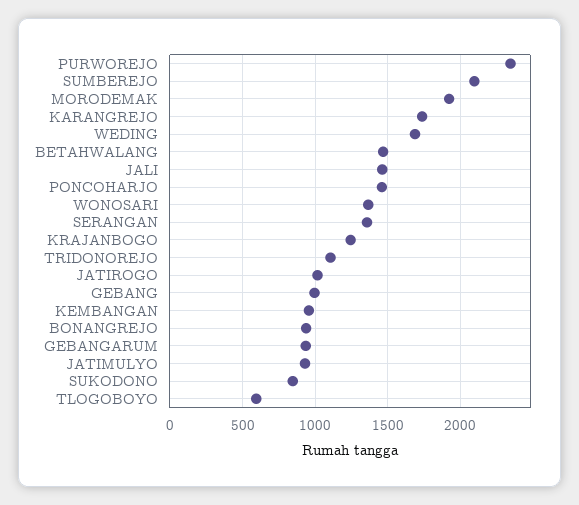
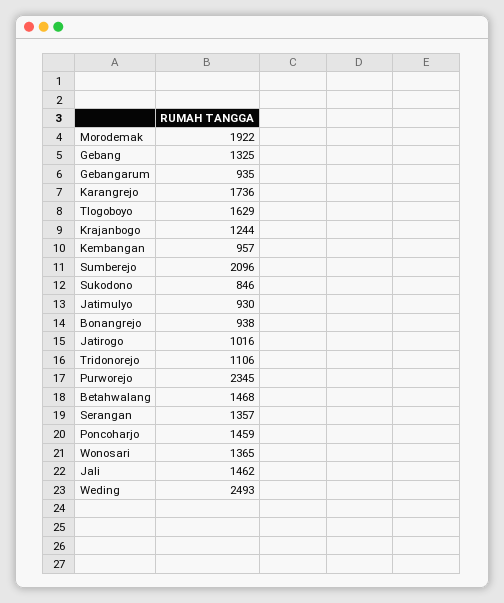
WEDING: 1700 -> 2493
GEBANG: 1000 -> 1325
TLOGOBOYO: 600 -> 1629

